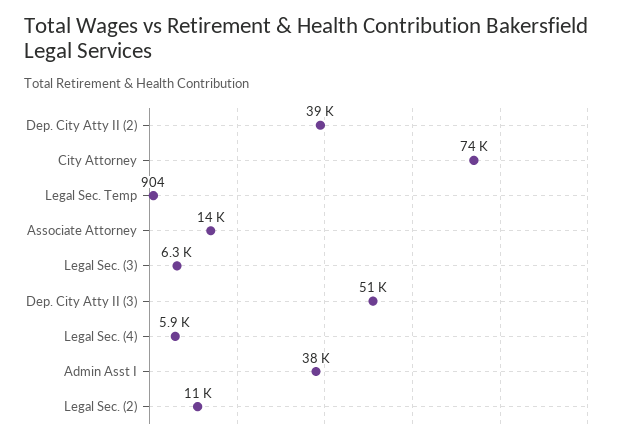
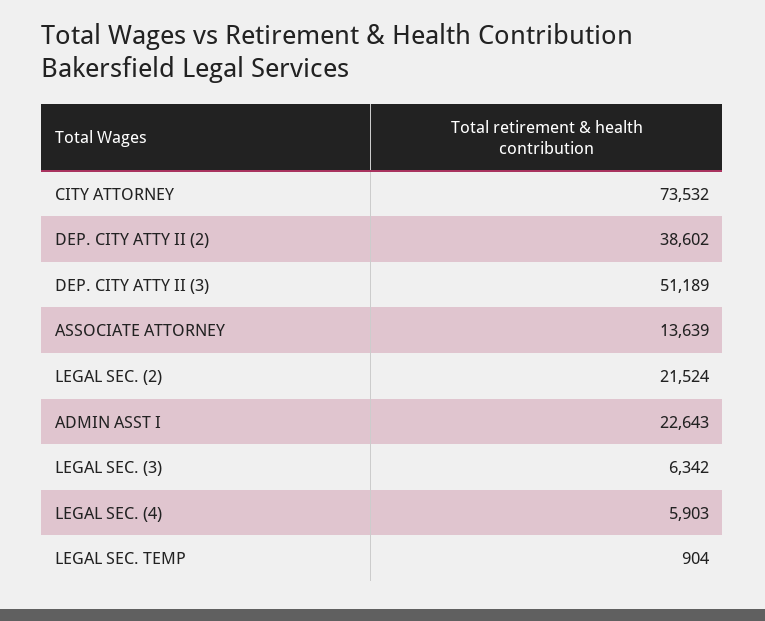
Admin Asst I: 38000 -> 22643
Legal Sec. (2): 11000 -> 21524

